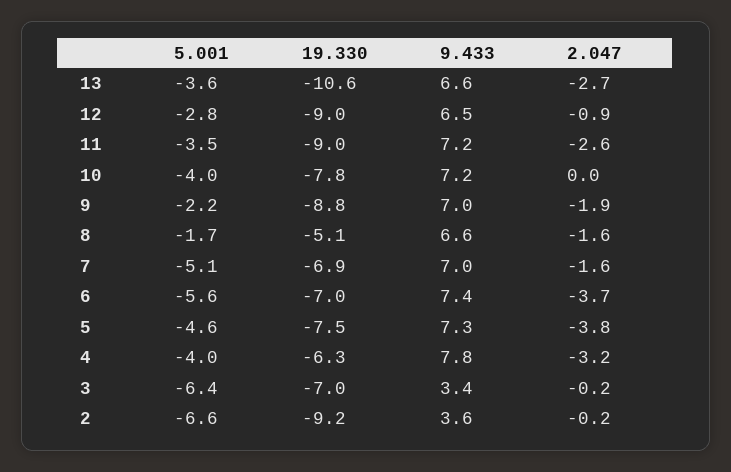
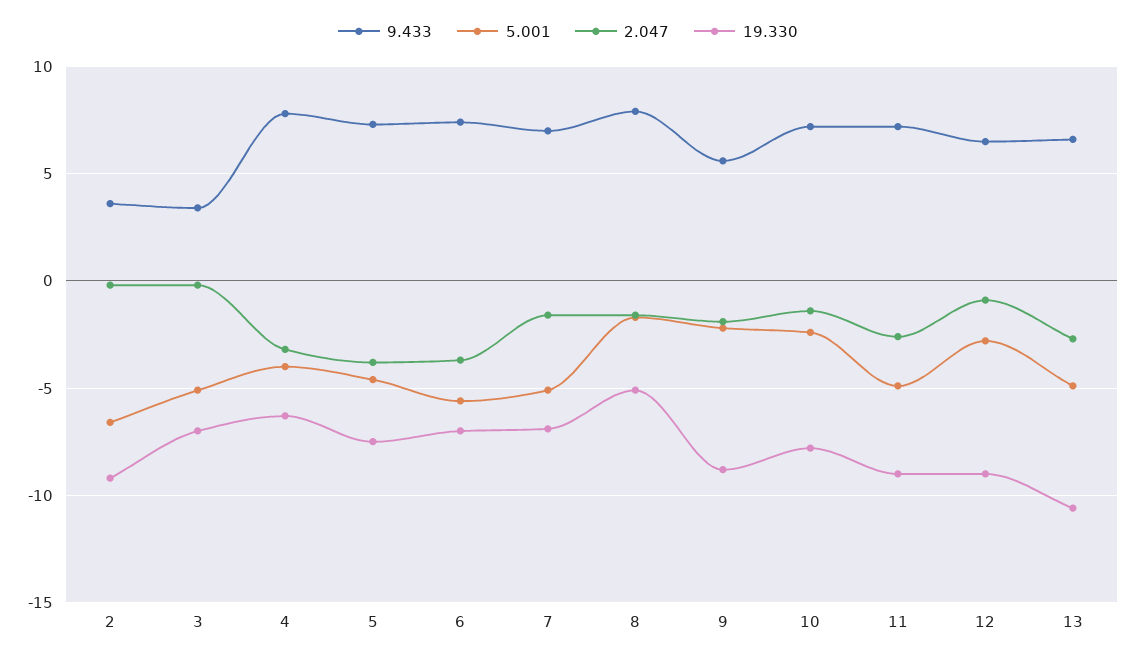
5.001, 13: -3.6 -> -5
5.001, 11: -3.5 -> -5
5.001, 10: -4 -> -2.5
2.047, 10: 0 -> -1.5
9.433, 9: 7 -> 5.5
9.433, 8: 6.6 -> 8
5.001, 3: -6.4 -> -5

